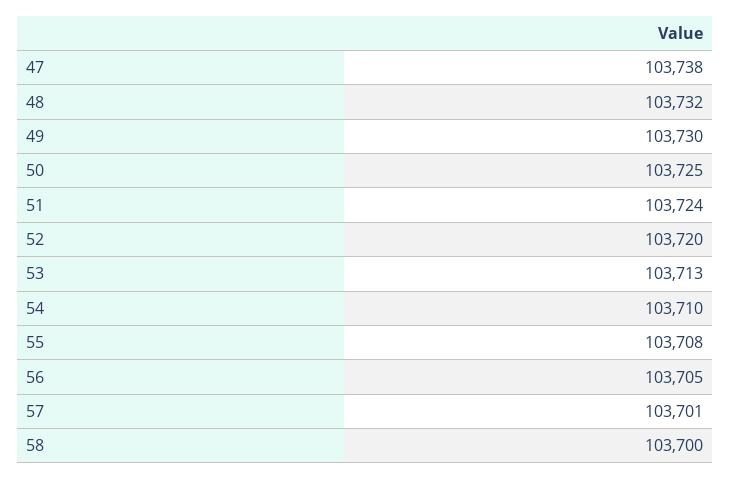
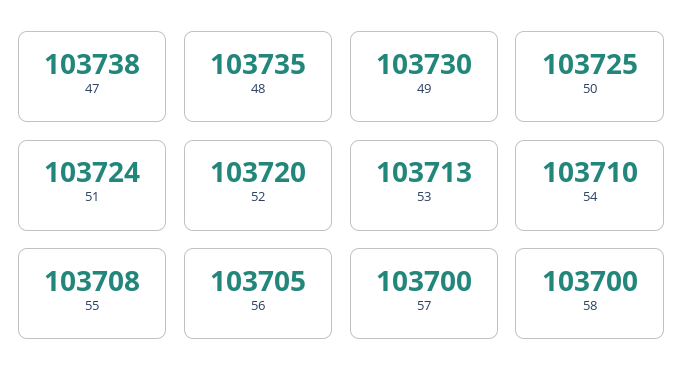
48: 103732 -> 103735
57: 103701 -> 103700

